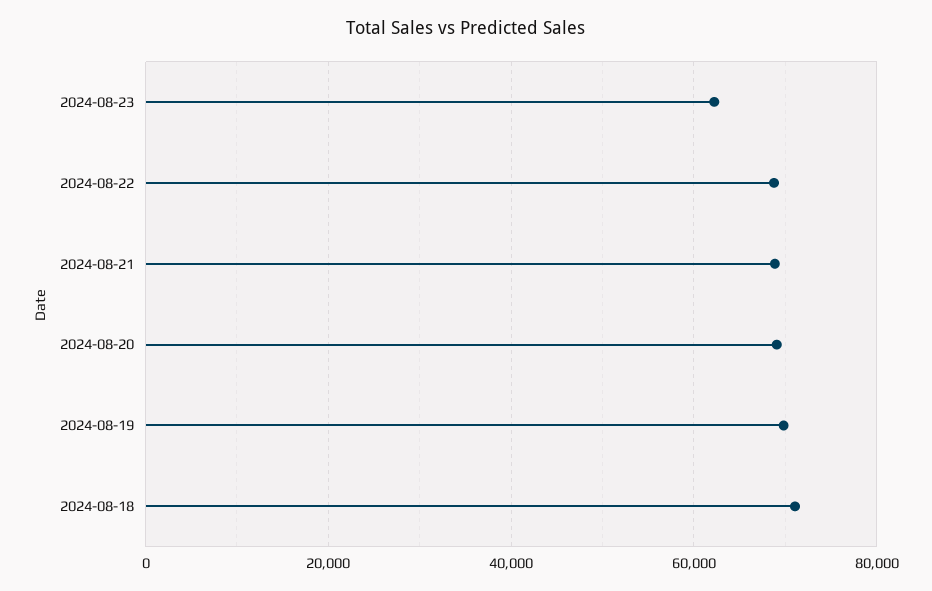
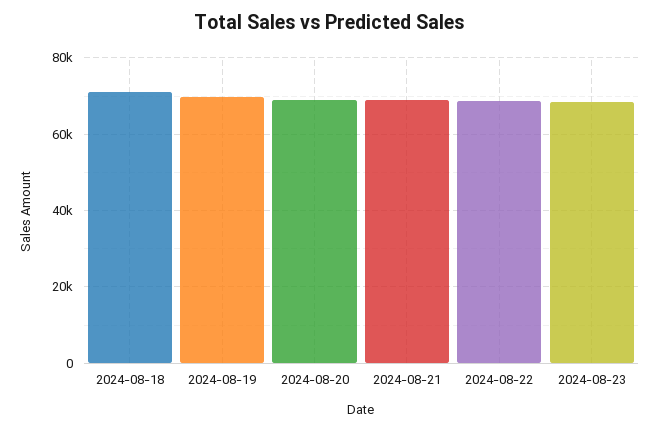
2024-08-23: 62000 -> 68000

